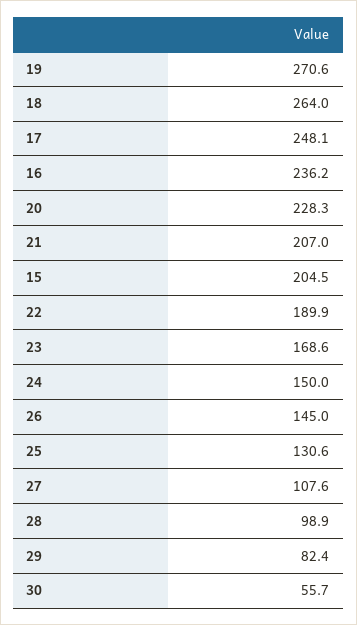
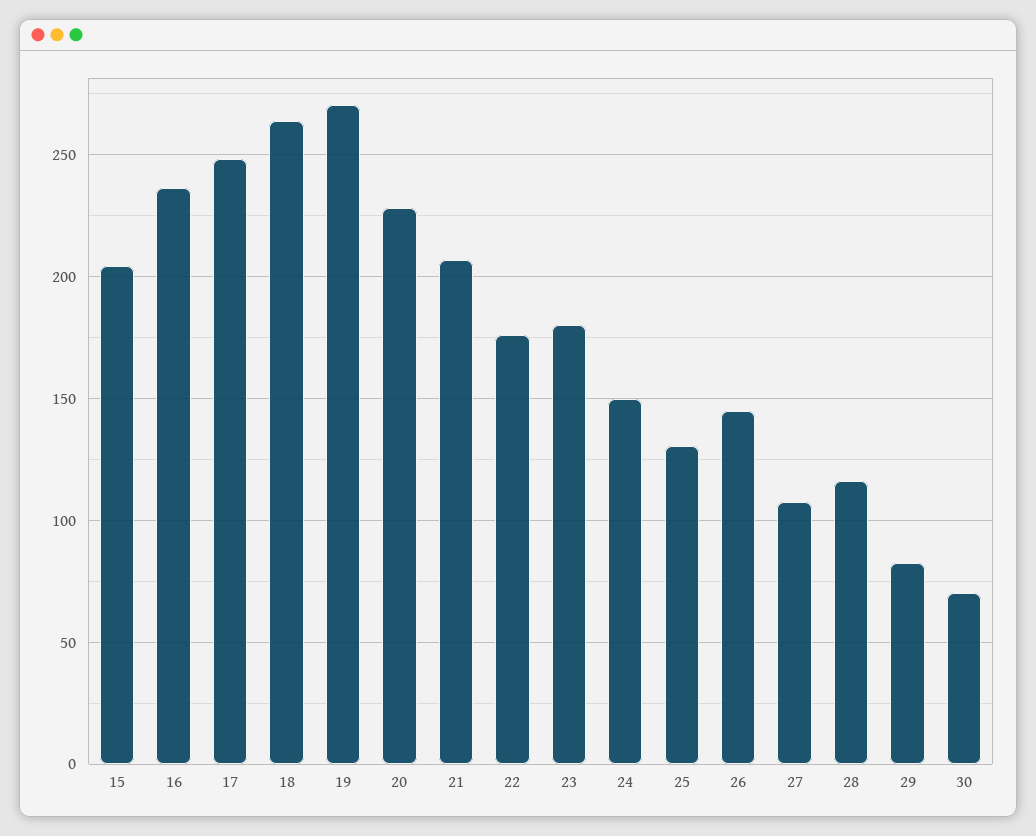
22: 189.9 -> 175
23: 168.6 -> 180
28: 98.9 -> 115
30: 55.7 -> 70

